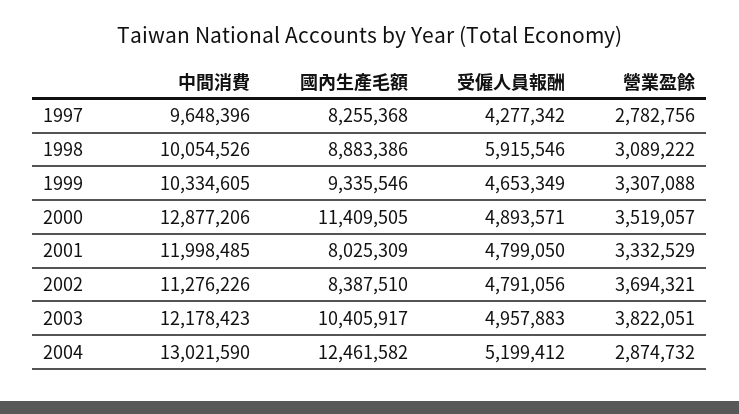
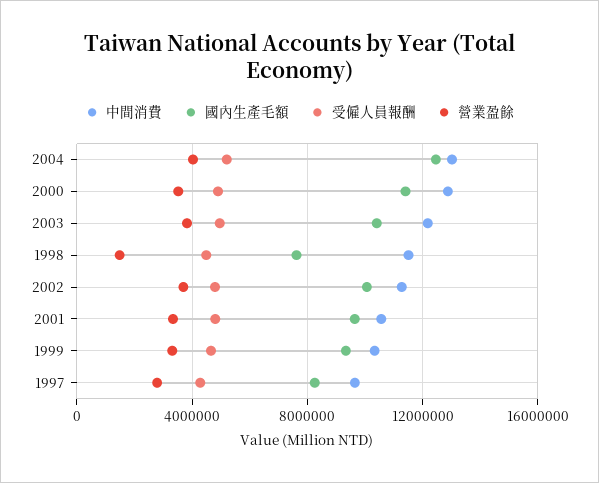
中間消費, 1998: 10054526 -> 11500000
國內生產毛額, 1998: 8883386 -> 7500000
受僱人員報酬, 1998: 5915546 -> 4500000
營業盈餘, 1998: 3089222 -> 1500000
中間消費, 2001: 11998485 -> 10500000
國內生產毛額, 2001: 8025309 -> 9500000
國內生產毛額, 2002: 8387510 -> 10000000
營業盈餘, 2004: 2874732 -> 4000000

